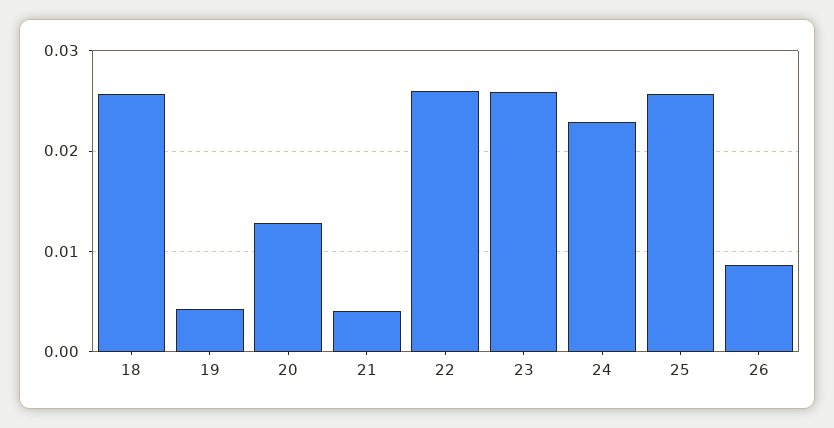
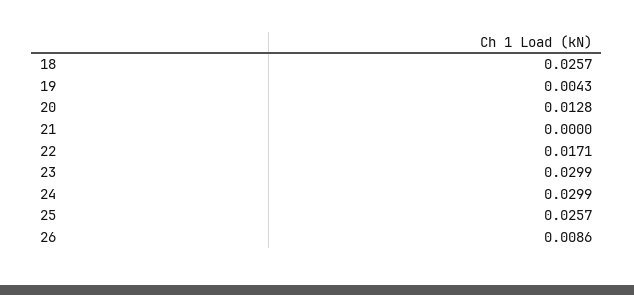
21: 0.004 -> 0
22: 0.026 -> 0.0171
23: 0.026 -> 0.0299
24: 0.023 -> 0.0299

